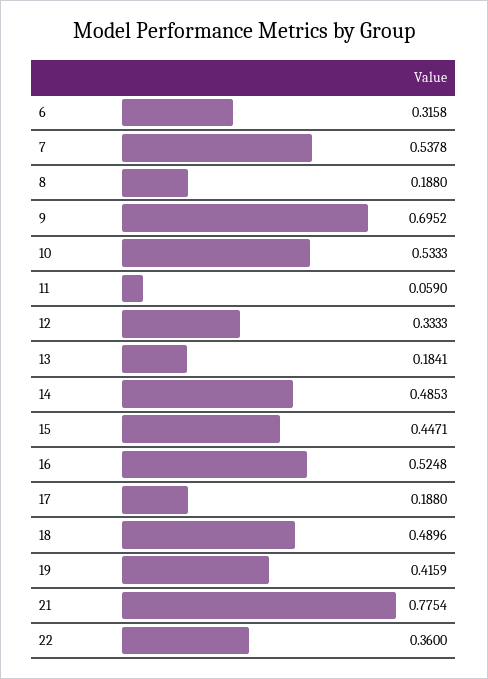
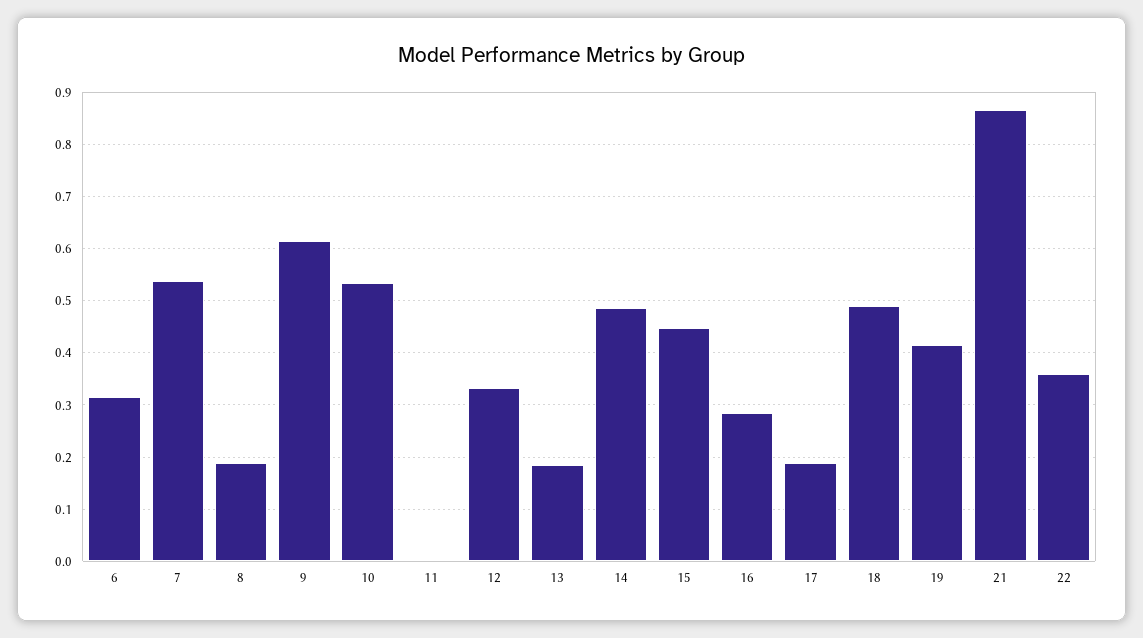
9: 0.6952 -> 0.62
11: 0.059 -> 0
16: 0.5248 -> 0.28
21: 0.7754 -> 0.86

